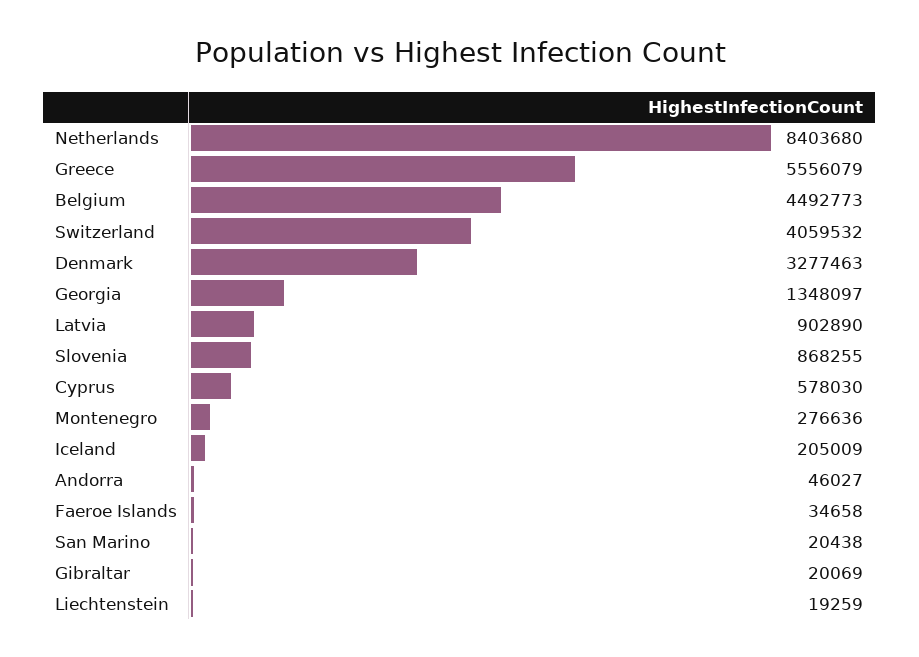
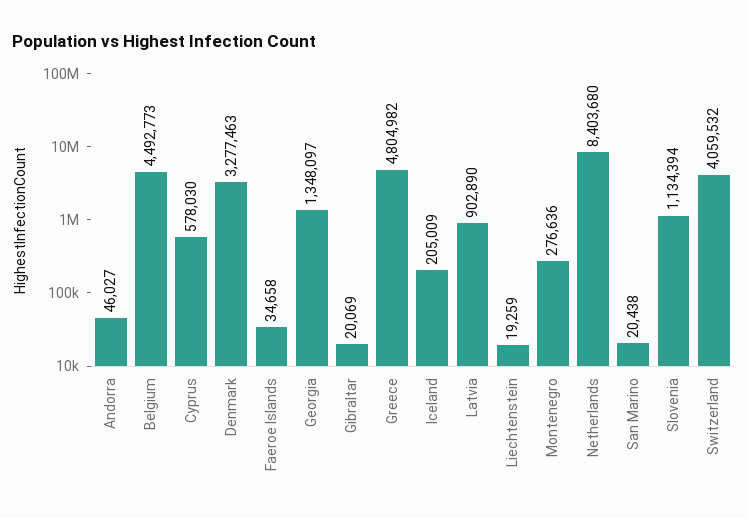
Greece: 5556079 -> 4804982
Slovenia: 868255 -> 1134394

